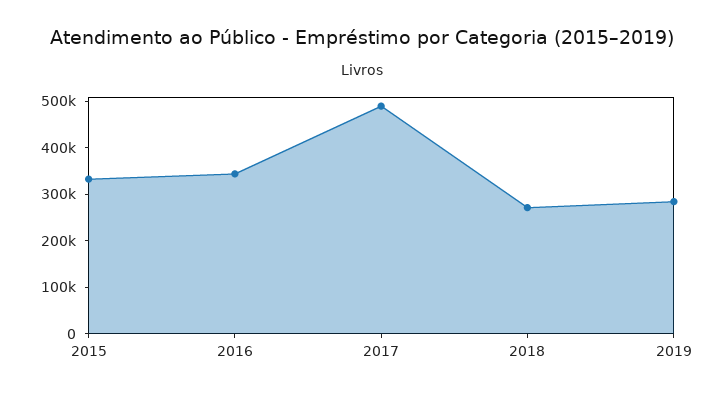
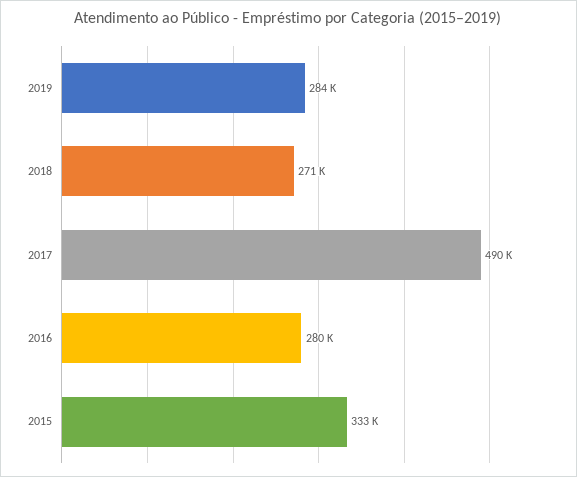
2016: 340000 -> 280000

